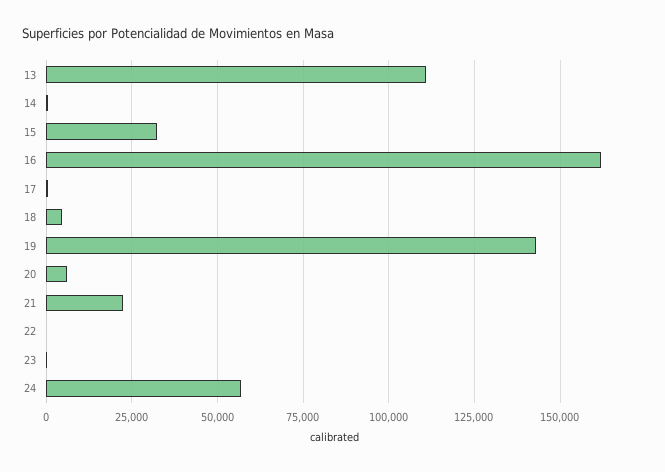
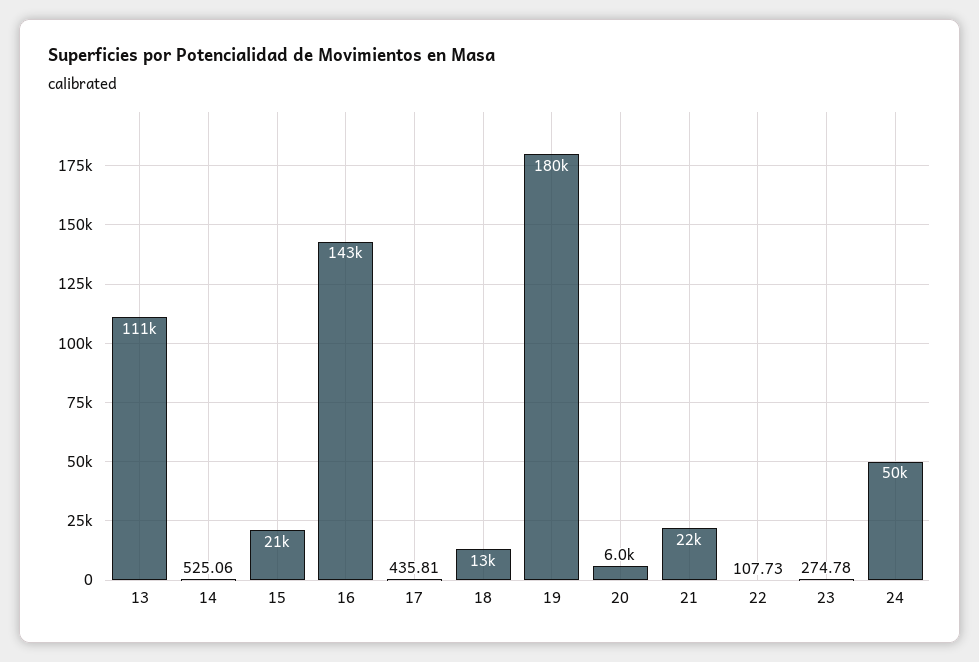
15: 32500 -> 21000
16: 162500 -> 143000
18: 5000 -> 13000
19: 142500 -> 180000
24: 57500 -> 50000

